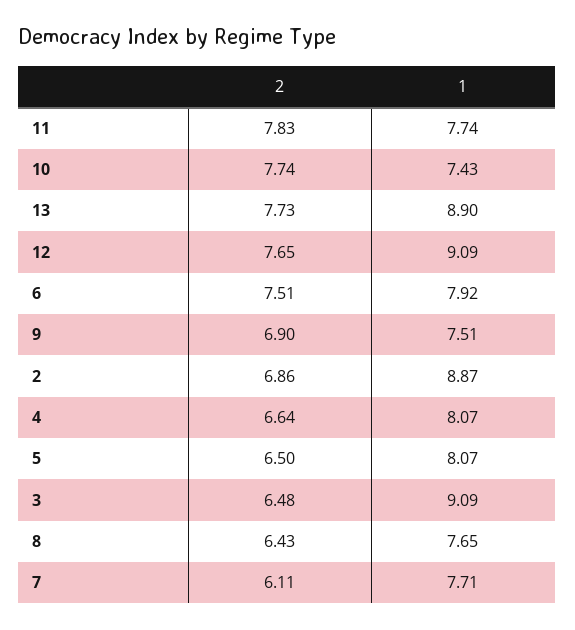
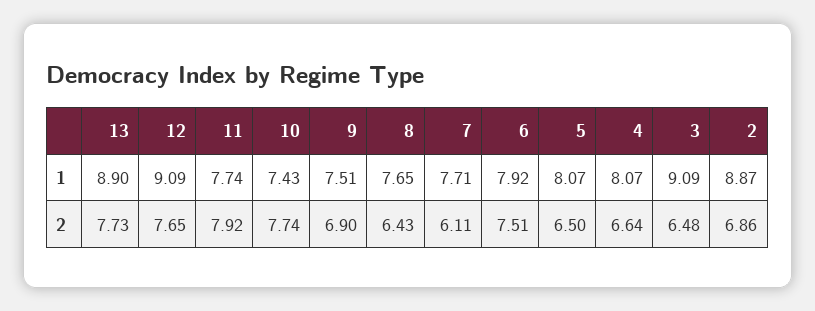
2, 11: 7.83 -> 7.92

